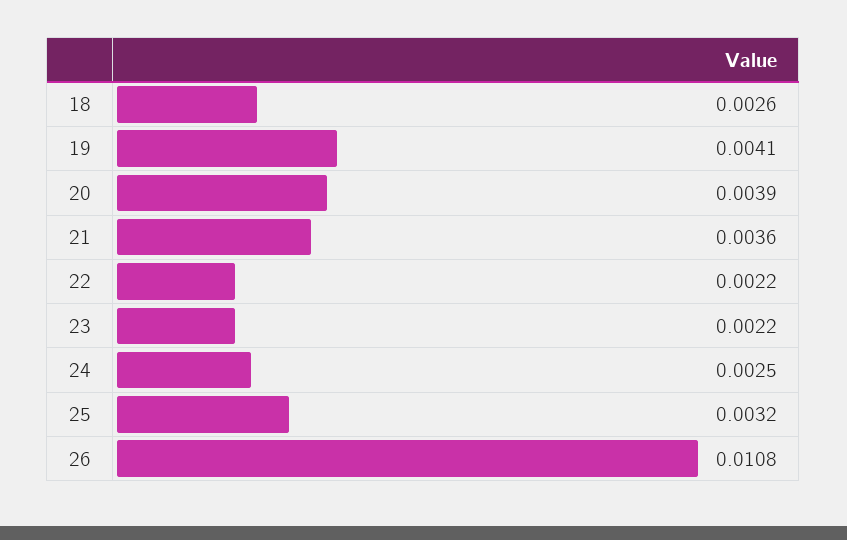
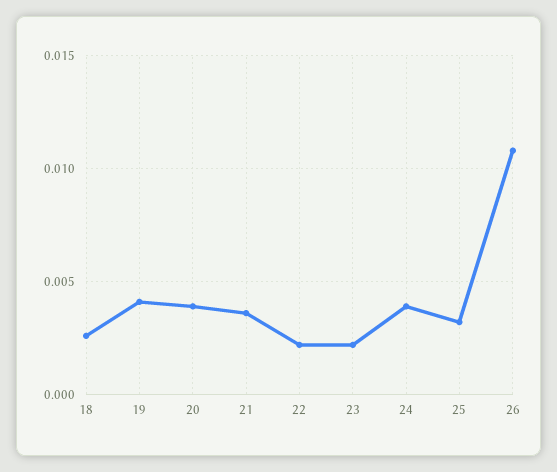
24: 0.0025 -> 0.004

